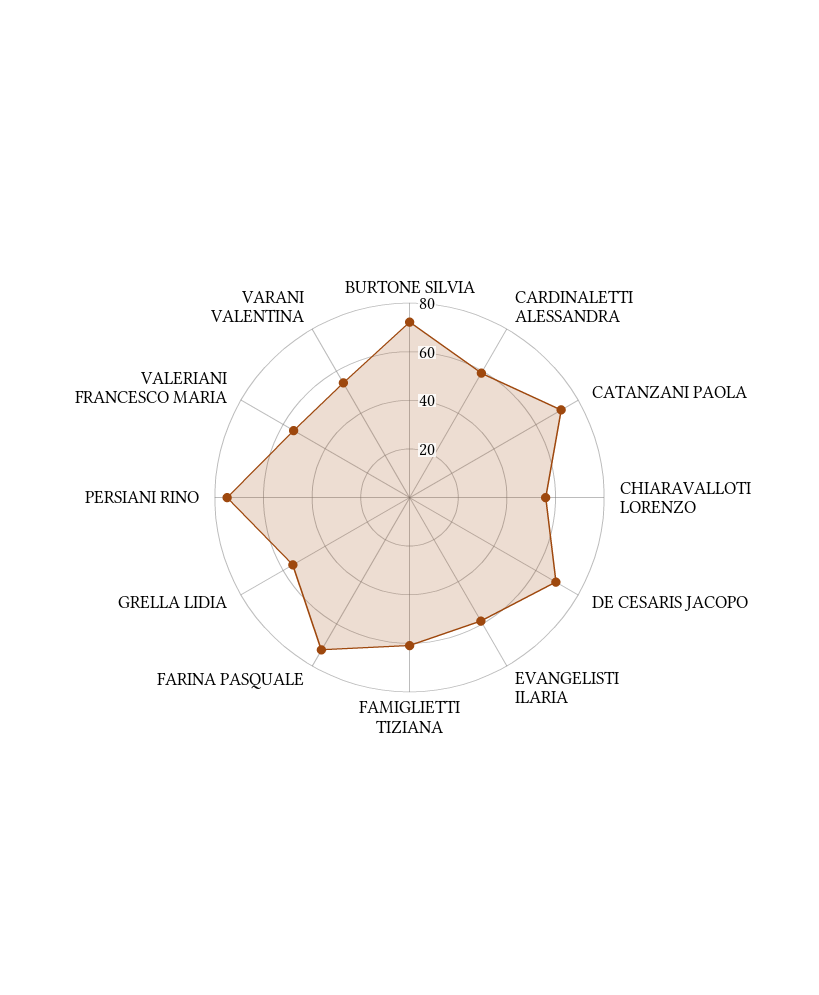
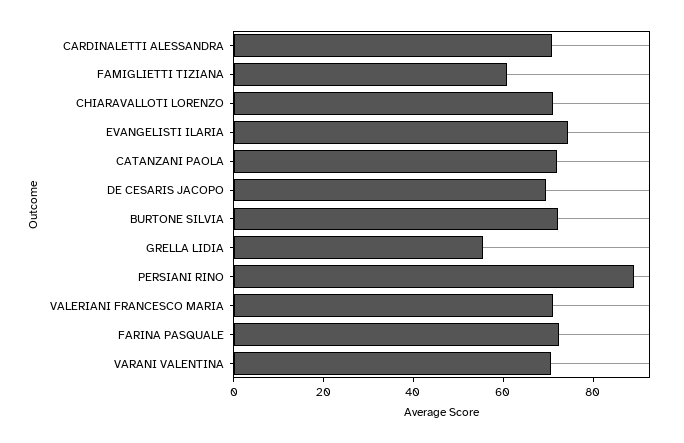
CARDINALETTI ALESSANDRA: 60 -> 70
CHIARAVALLOTI LORENZO: 55 -> 70
EVANGELISTI ILARIA: 60 -> 75
PERSIANI RINO: 75 -> 90
VALERIANI FRANCESCO MARIA: 55 -> 70
VARANI VALENTINA: 55 -> 70

